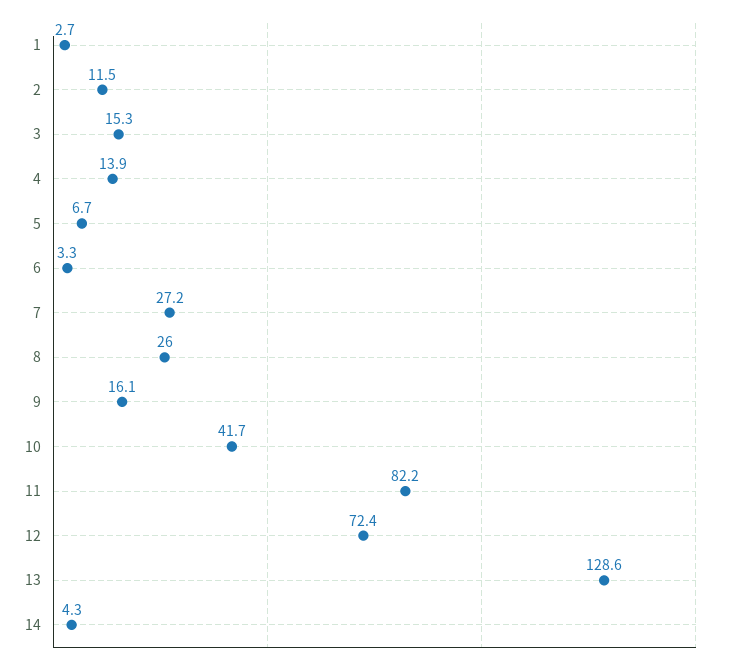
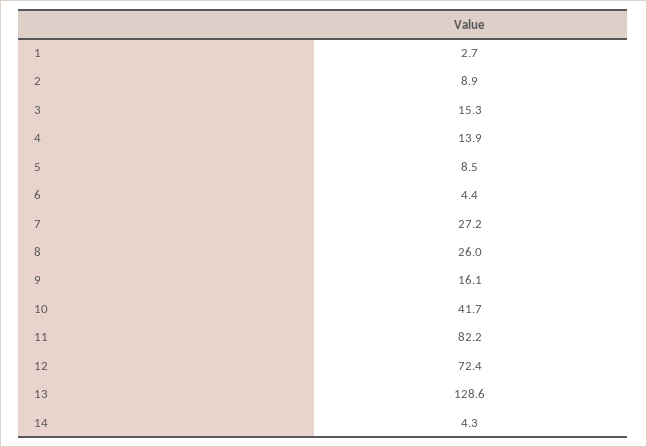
2: 11.5 -> 8.9
5: 6.7 -> 8.5
6: 3.3 -> 4.4

